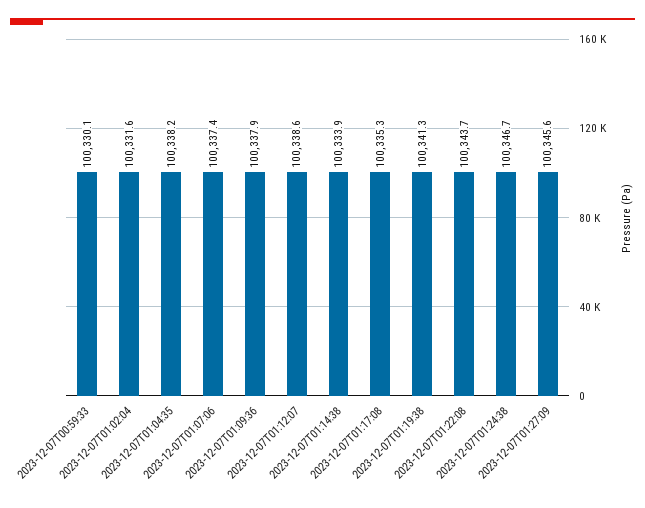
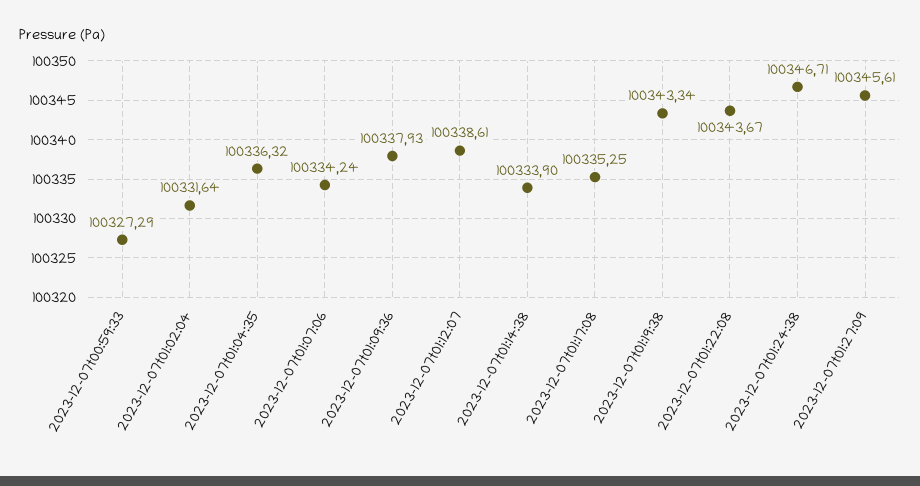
2023-12-07T00:59:33: 100330.1 -> 100327.29
2023-12-07T01:04:35: 100338.2 -> 100336.32
2023-12-07T01:07:06: 100337.4 -> 100334.24
2023-12-07T01:19:38: 100341.3 -> 100343.34

